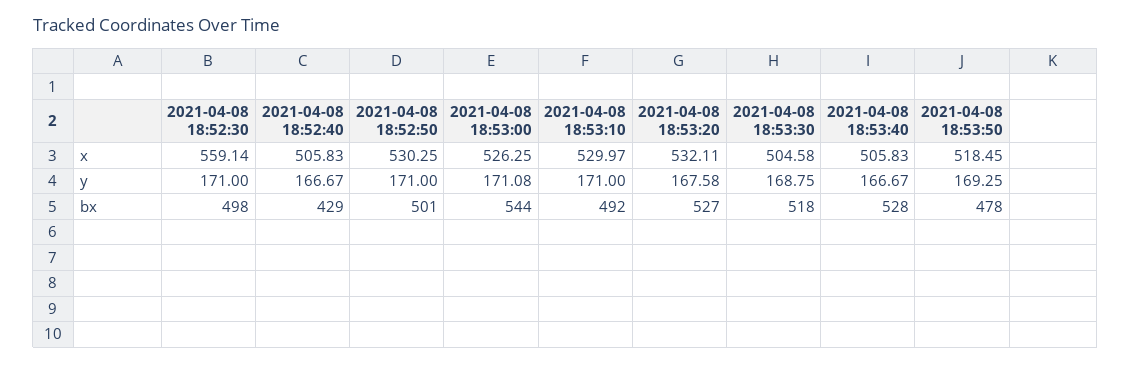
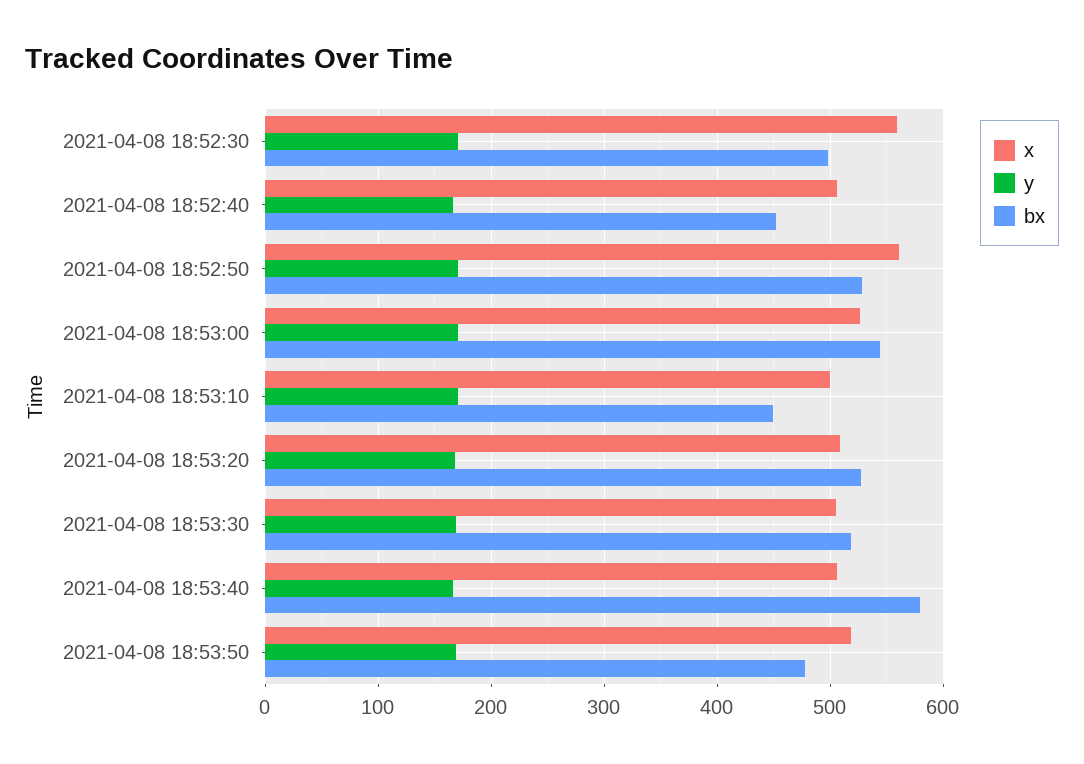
x, 2021-04-08 18:52:50: 530.25 -> 560
x, 2021-04-08 18:53:10: 529.97 -> 500
x, 2021-04-08 18:53:20: 532.11 -> 510
bx, 2021-04-08 18:52:40: 429 -> 450
bx, 2021-04-08 18:52:50: 501 -> 530
bx, 2021-04-08 18:53:10: 492 -> 450
bx, 2021-04-08 18:53:40: 528 -> 580

